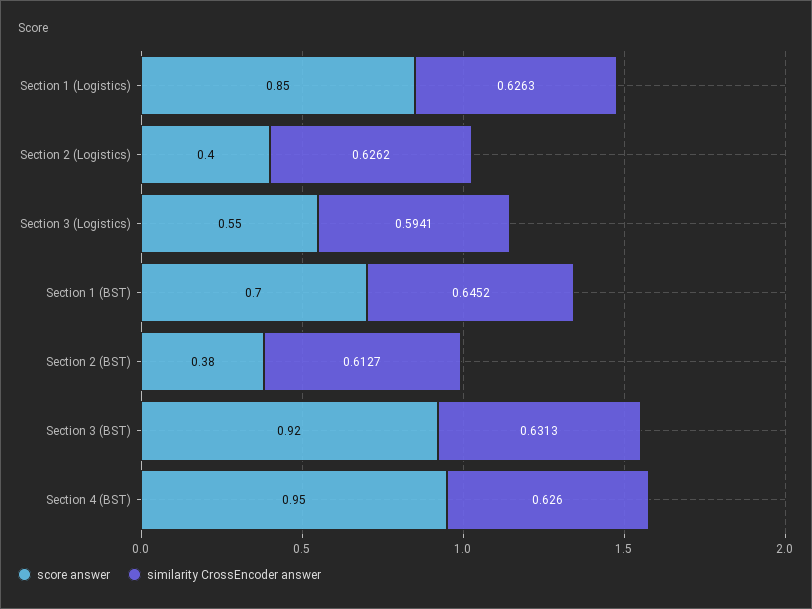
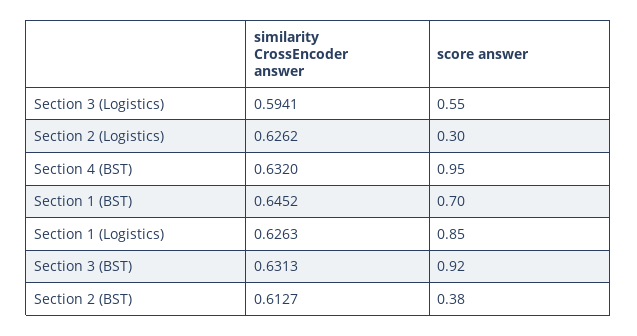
score answer, Section 2 (Logistics): 0.4 -> 0.3
similarity CrossEncoder answer, Section 4 (BST): 0.626 -> 0.632

